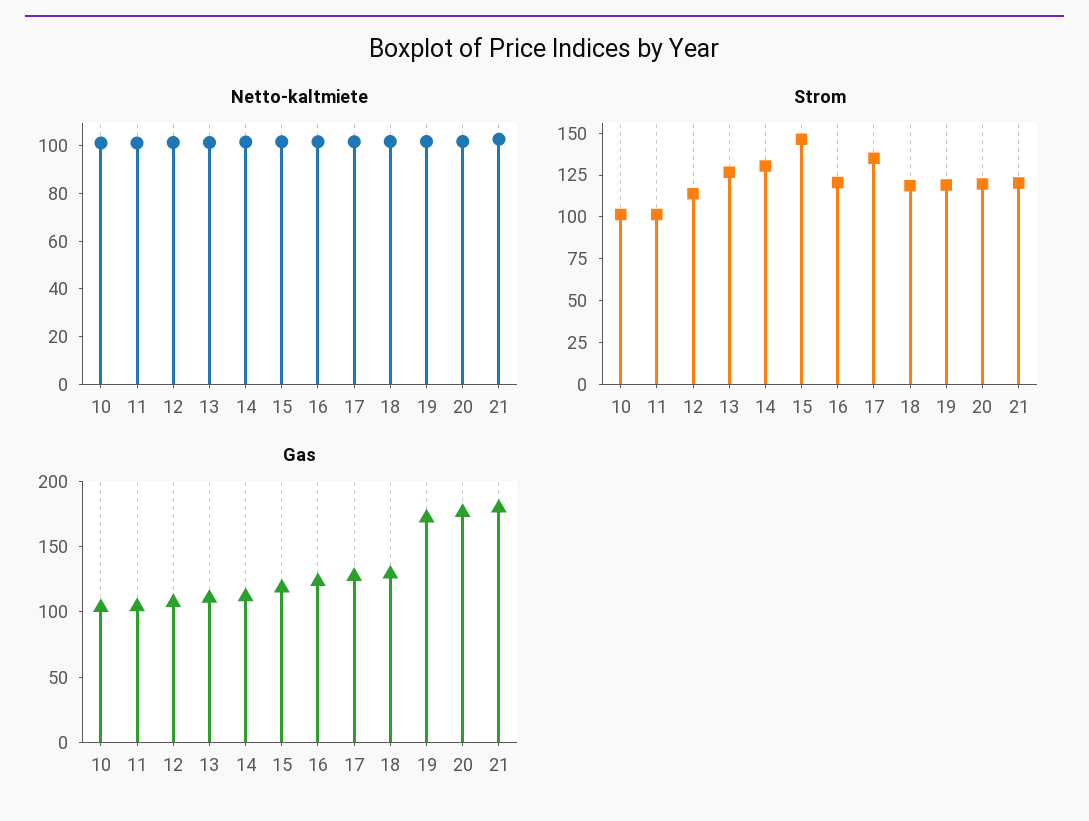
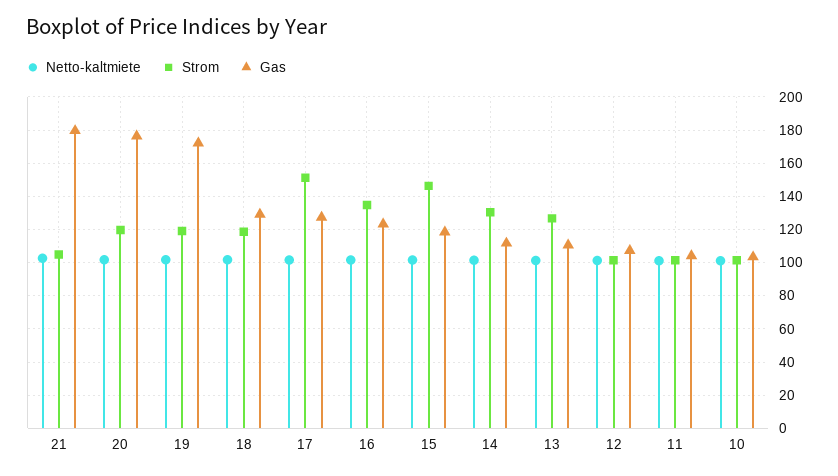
Strom, 12: 115 -> 100
Strom, 16: 120 -> 135
Strom, 17: 135 -> 150
Strom, 21: 120 -> 105

